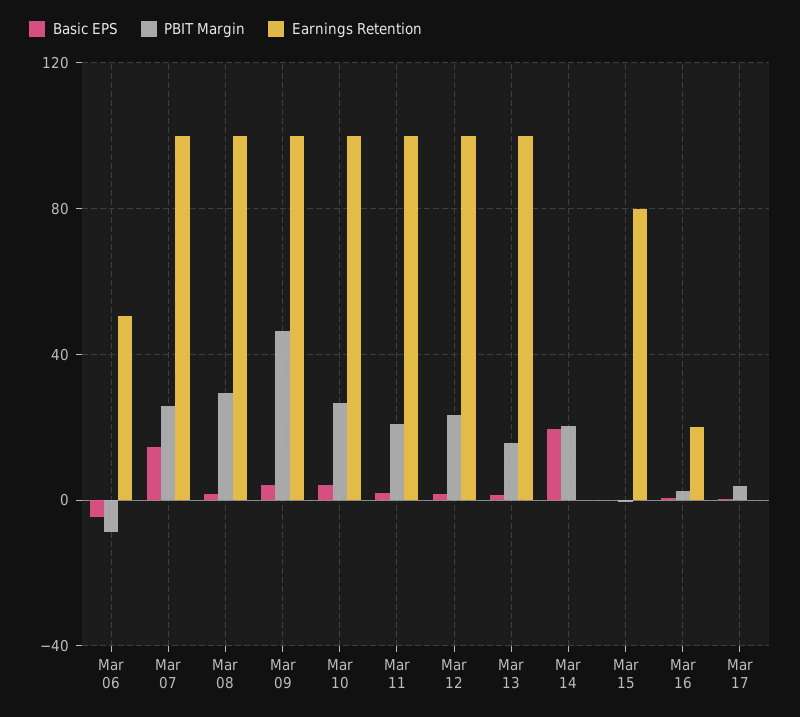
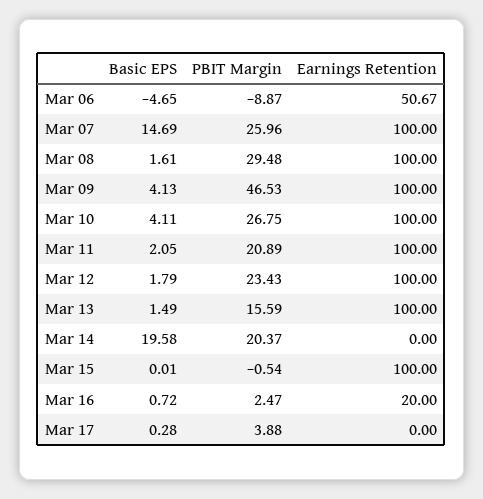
Earnings Retention, Mar 15: 80 -> 100

